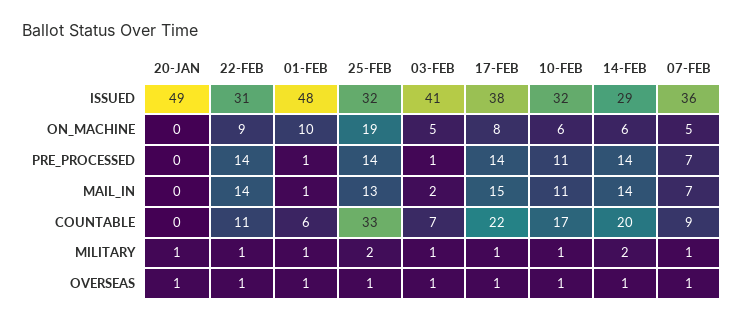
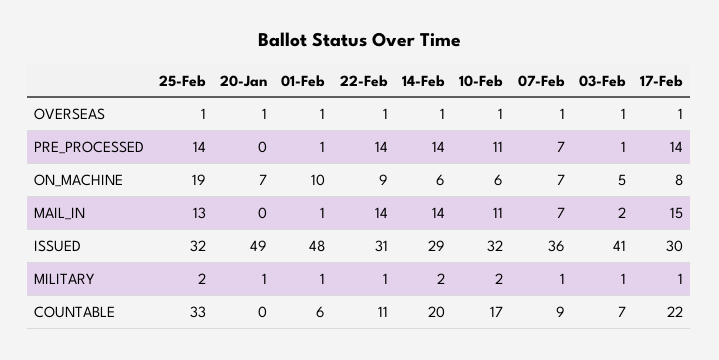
17-FEB, ISSUED: 38 -> 30
20-JAN, ON_MACHINE: 0 -> 7
07-FEB, ON_MACHINE: 5 -> 7
10-FEB, MILITARY: 1 -> 2

